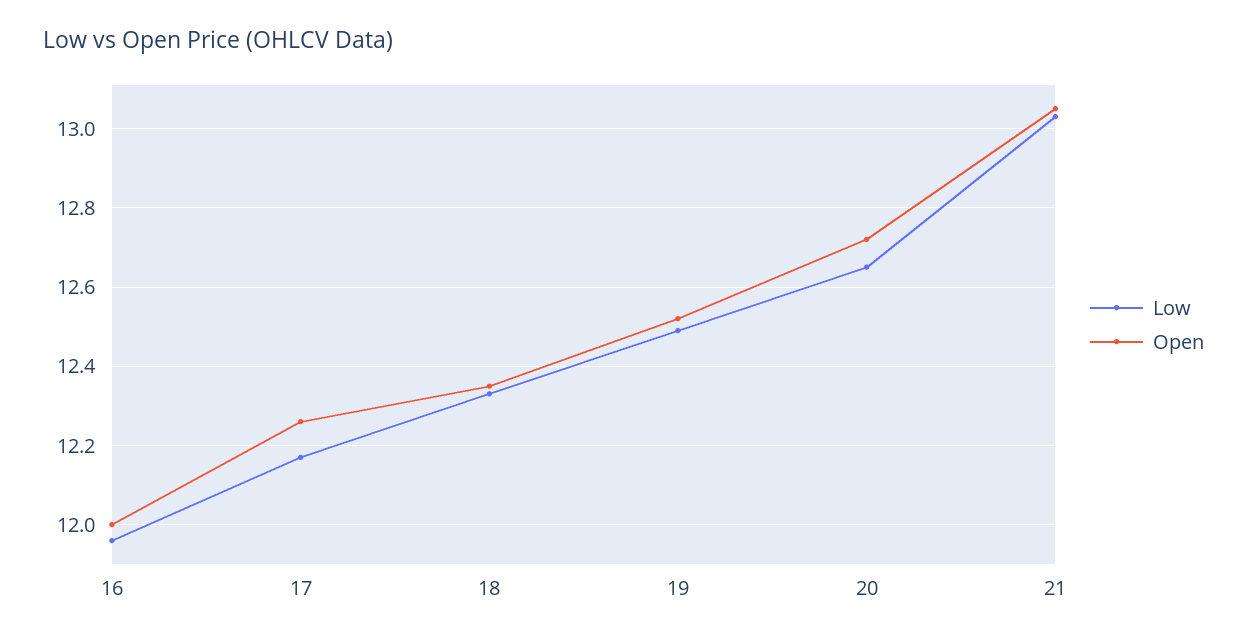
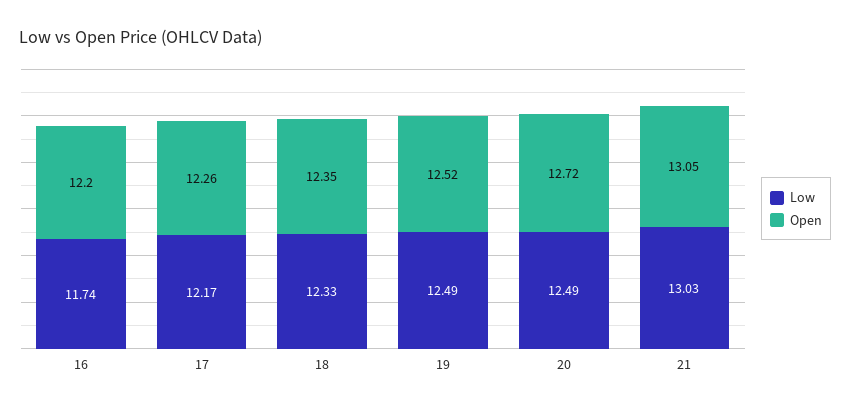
Low, 16: 11.95 -> 11.74
Open, 16: 12 -> 12.2
Low, 20: 12.65 -> 12.49

